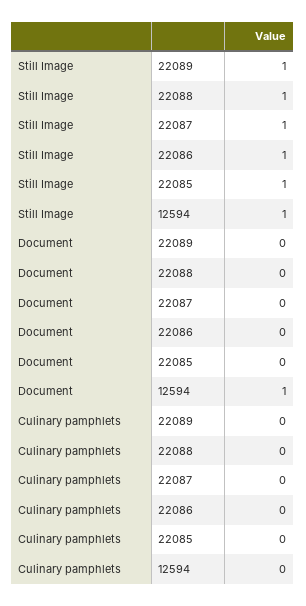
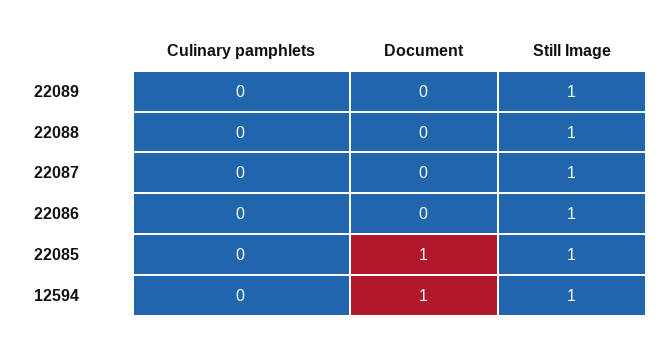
Document, 22085: 0 -> 1

